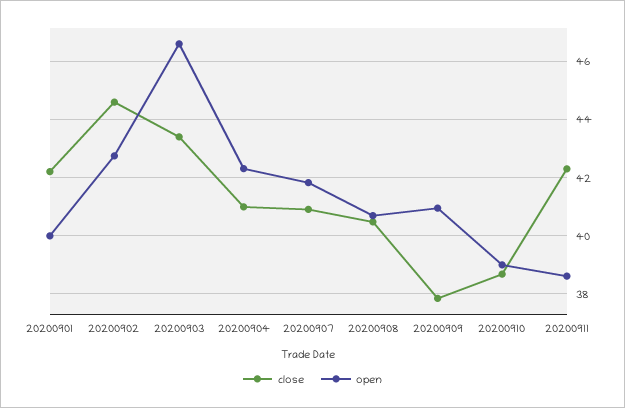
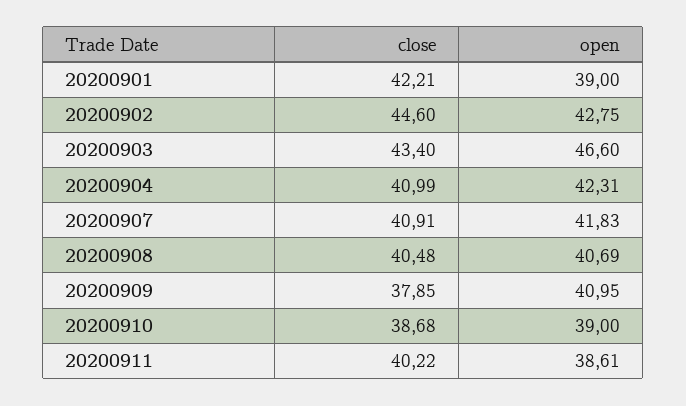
open, 20200901: 40 -> 39
close, 20200911: 42.25 -> 40.22

